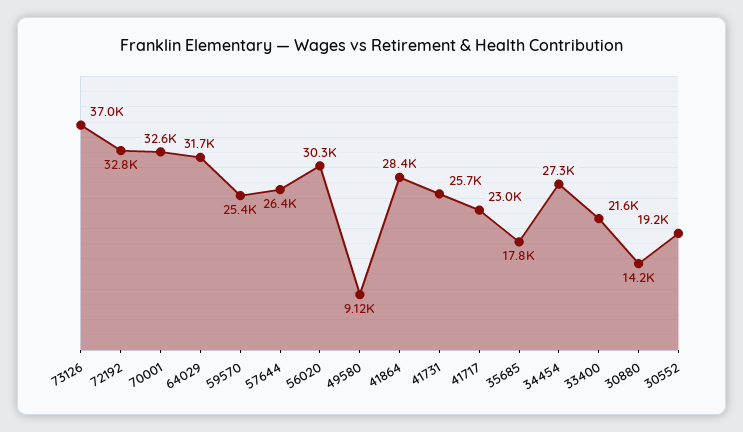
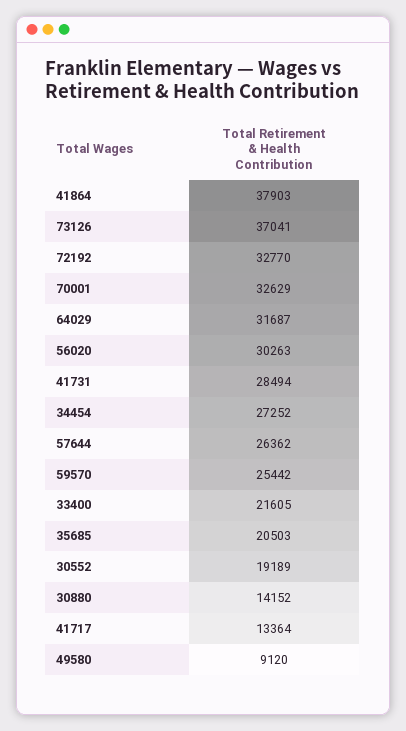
41864: 28400 -> 37903
41731: 25700 -> 28494
41717: 23000 -> 13364
35685: 17800 -> 20503

